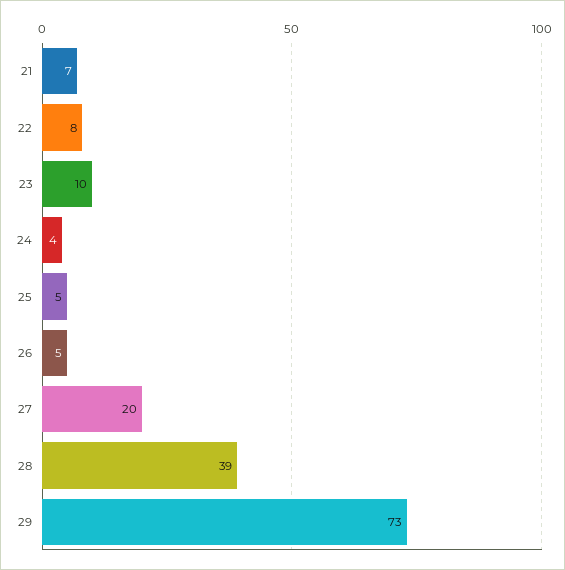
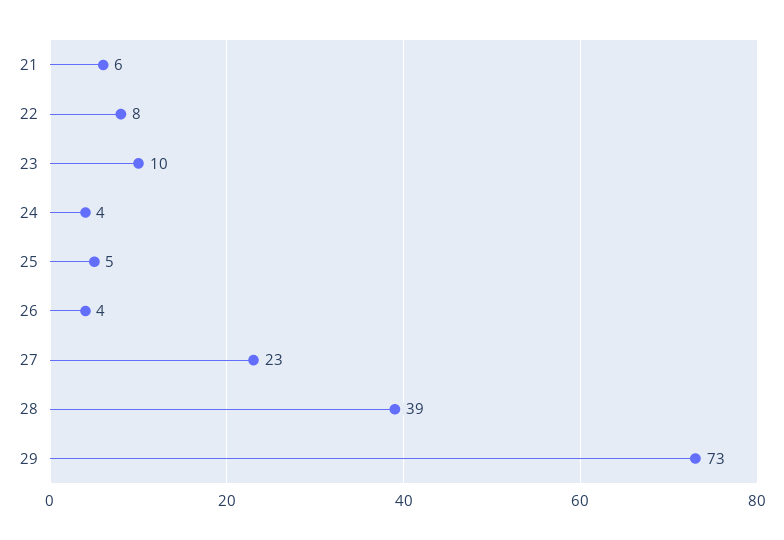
21: 7 -> 6
26: 5 -> 4
27: 20 -> 23

